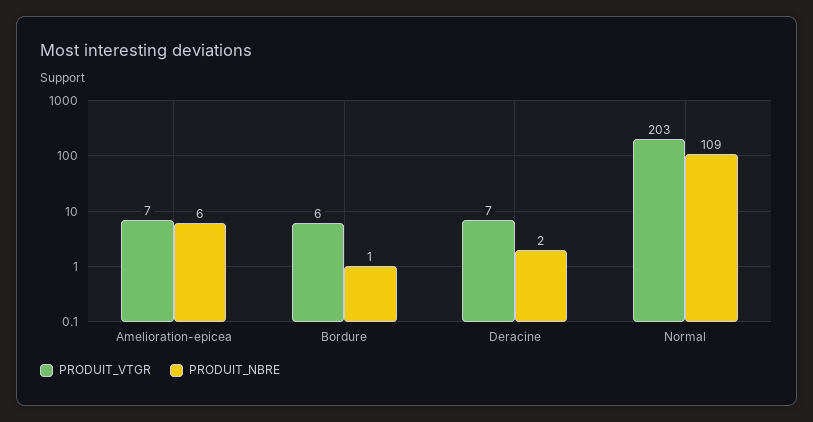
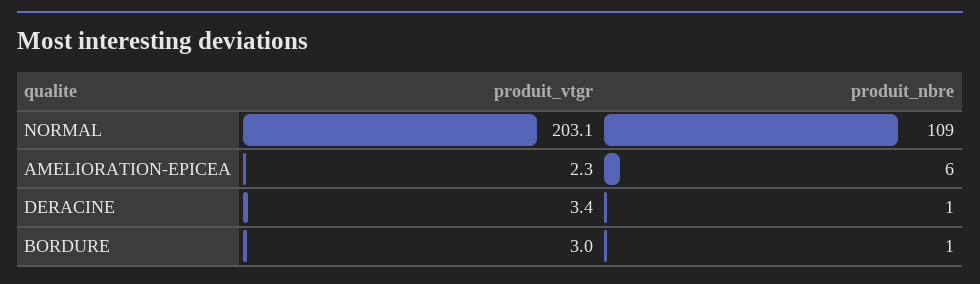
PRODUIT_VTGR, Amelioration-epicea: 7 -> 2.3
PRODUIT_VTGR, Bordure: 6 -> 3
PRODUIT_VTGR, Deracine: 7 -> 3.4
PRODUIT_NBRE, Deracine: 2 -> 1

